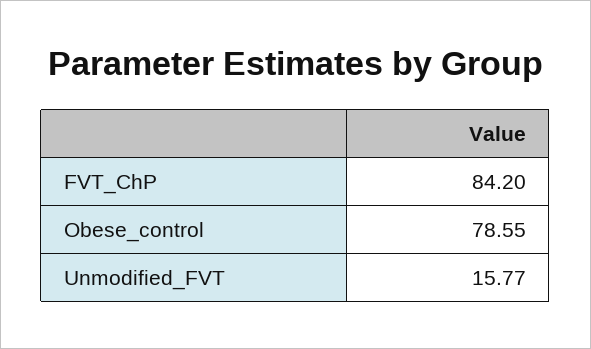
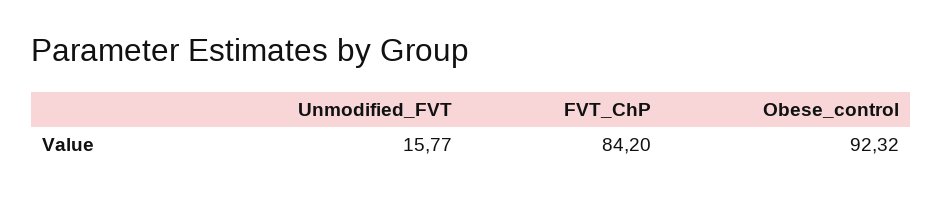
Obese_control: 78.55 -> 92.32

